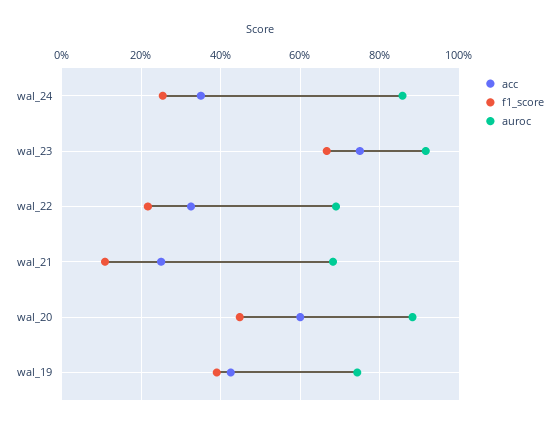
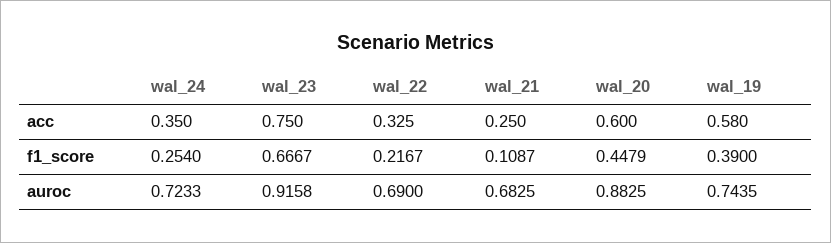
auroc, wal_24: 0.86 -> 0.7233
acc, wal_19: 0.42 -> 0.58

